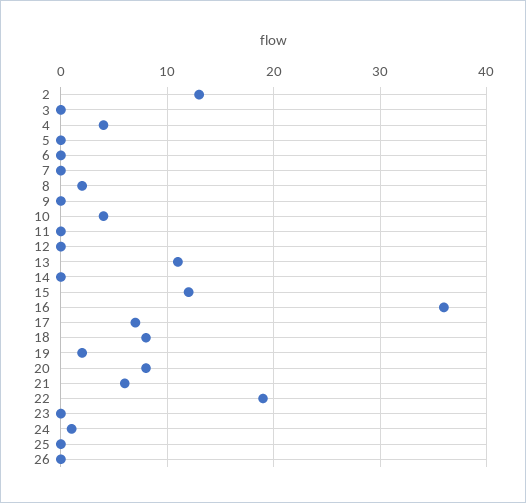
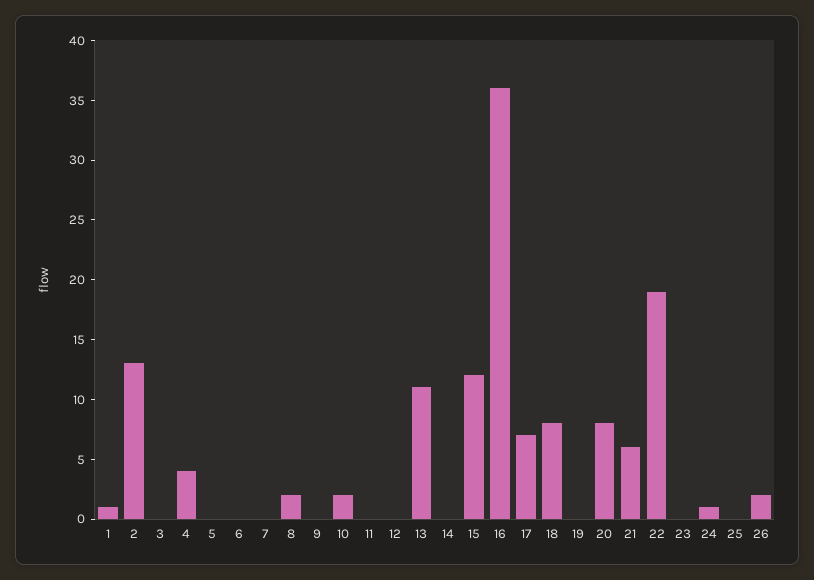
10: 4 -> 2
19: 2 -> 0
26: 0 -> 2
1: none -> 1

